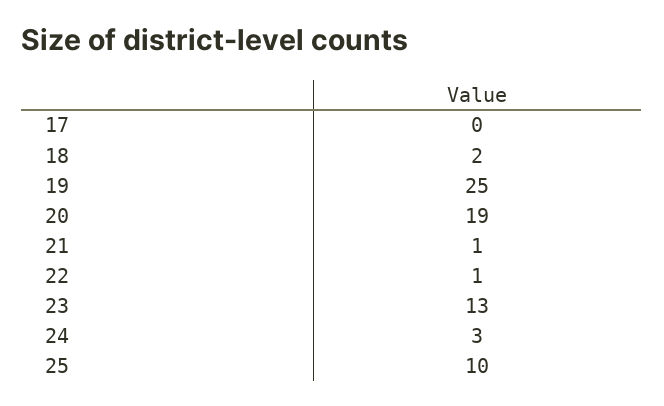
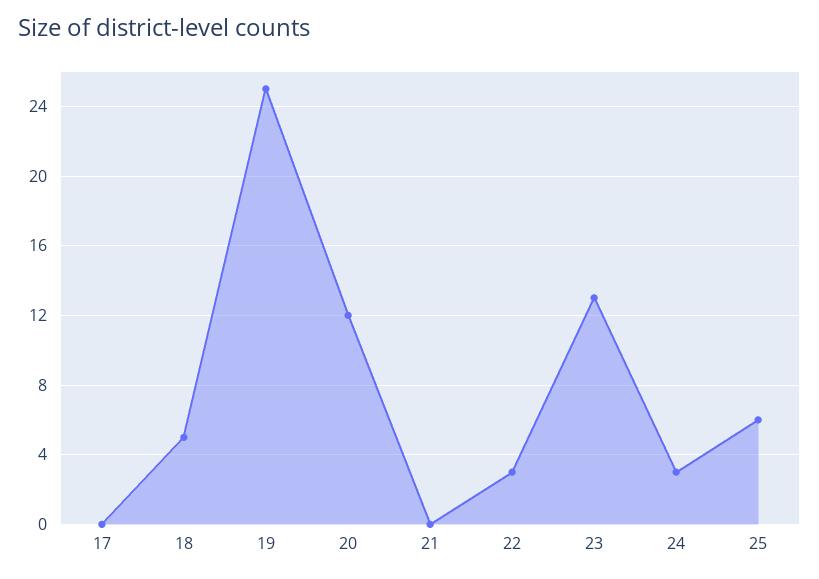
18: 2 -> 5
20: 19 -> 12
21: 1 -> 0
22: 1 -> 3
25: 10 -> 6

